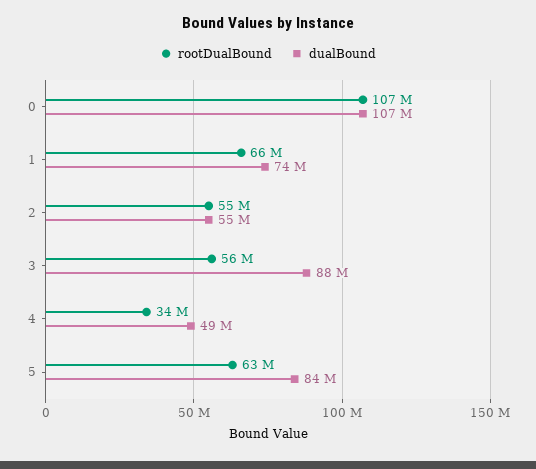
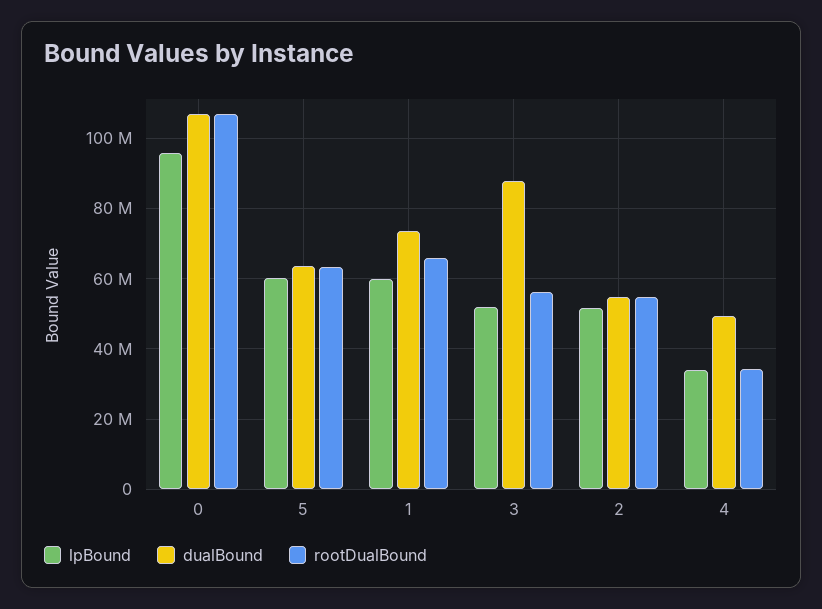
dualBound, 5: 84000000 -> 64000000
lpBound, 0: none -> 96000000
lpBound, 5: none -> 60000000
lpBound, 1: none -> 60000000
lpBound, 3: none -> 52000000
lpBound, 2: none -> 52000000
lpBound, 4: none -> 34000000

